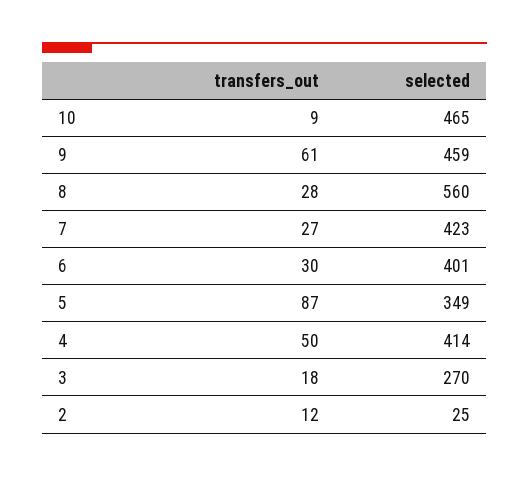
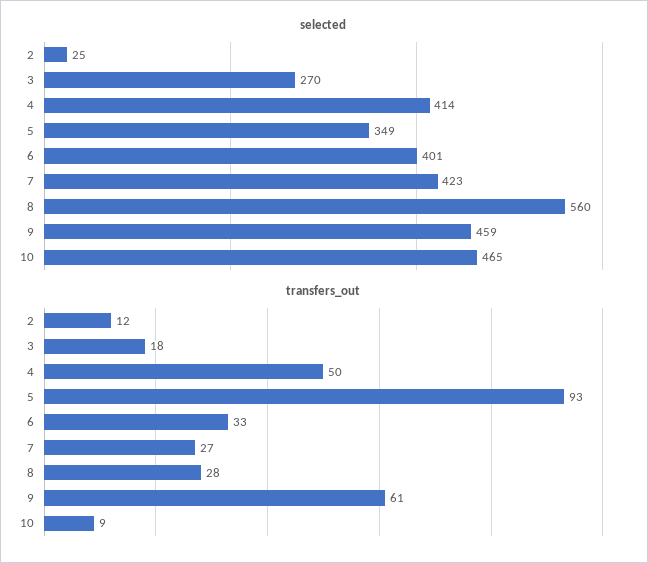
transfers_out, 6: 30 -> 33
transfers_out, 5: 87 -> 93

